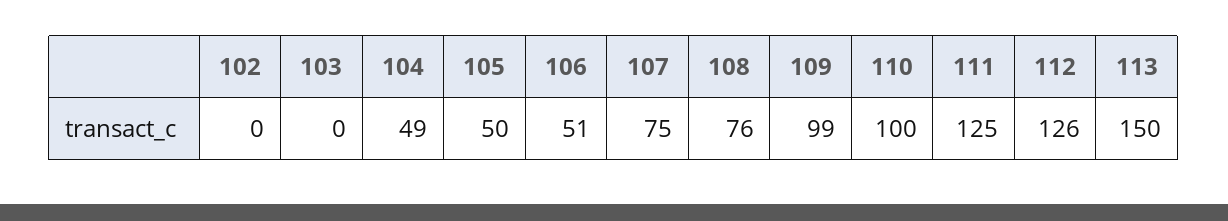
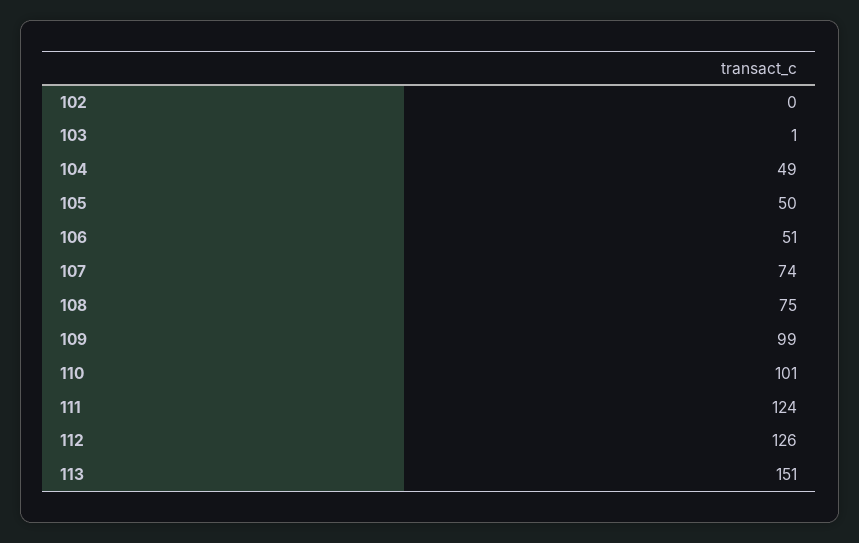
103: 0 -> 1
107: 75 -> 74
108: 76 -> 75
110: 100 -> 101
111: 125 -> 124
113: 150 -> 151

